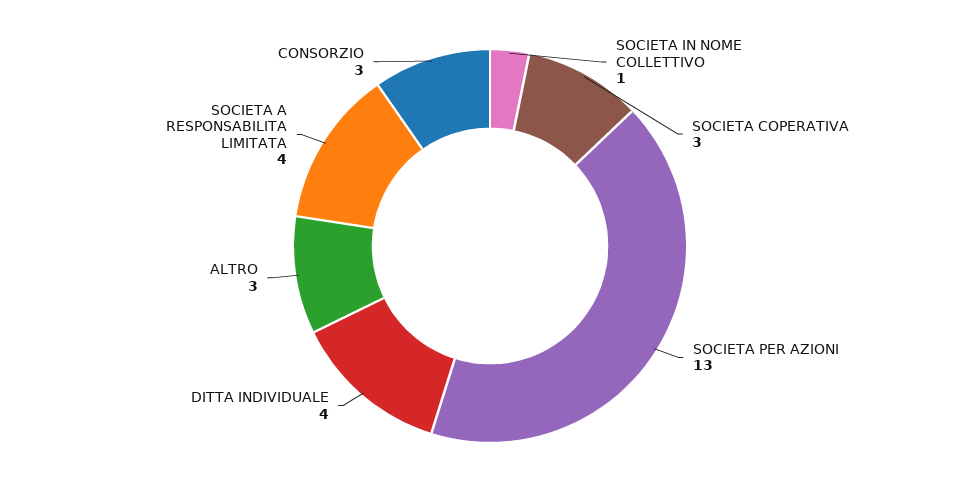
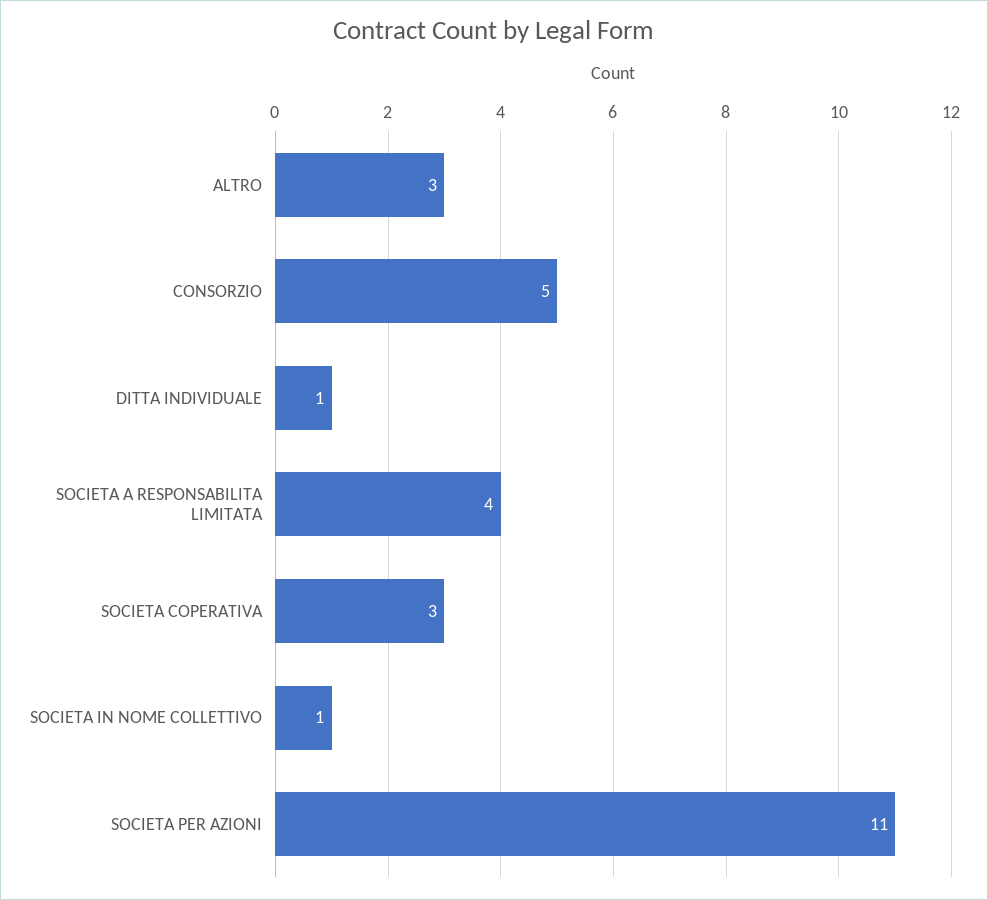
SOCIETA PER AZIONI: 13 -> 11
DITTA INDIVIDUALE: 4 -> 1
CONSORZIO: 3 -> 5

